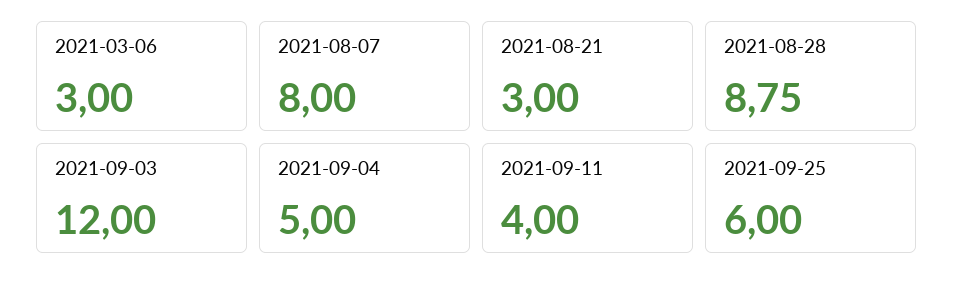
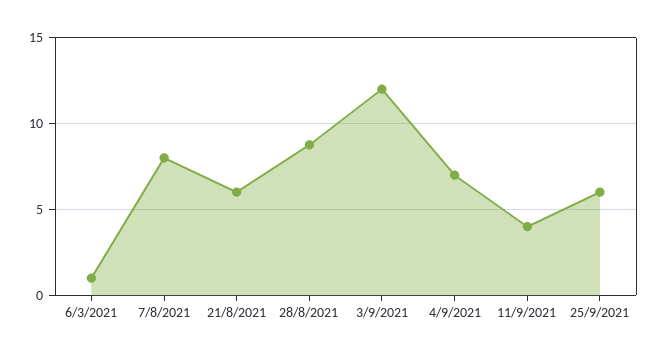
2021-03-06: 3 -> 1
2021-08-21: 3 -> 6
2021-09-04: 5 -> 7

